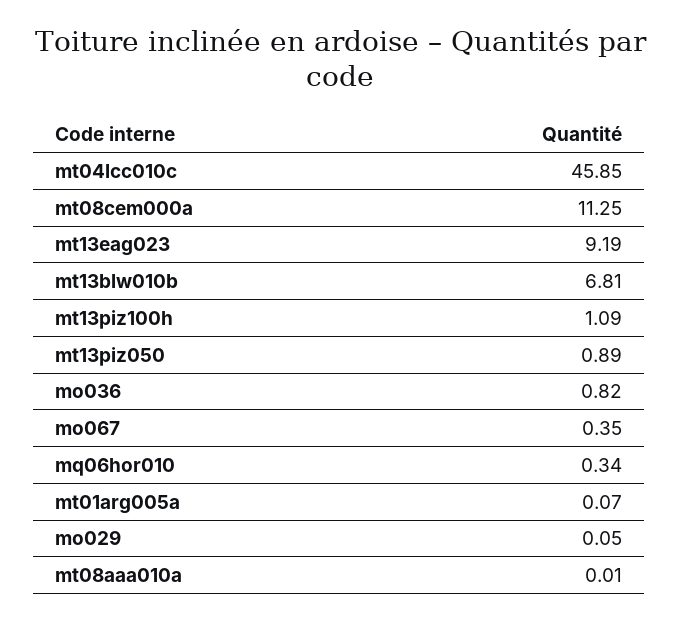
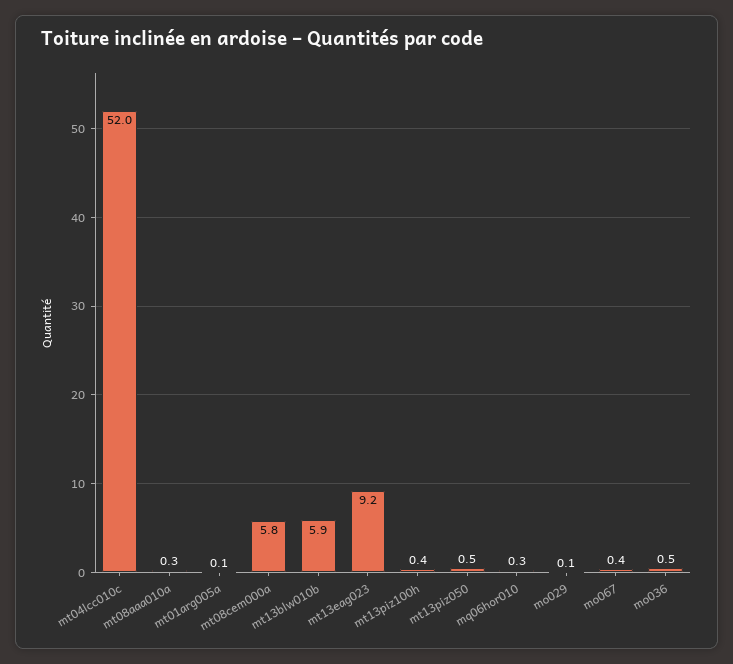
mt04lcc010c: 45.85 -> 52
mt08cem000a: 11.25 -> 5.8
mt13blw010b: 6.81 -> 5.9
mt13piz100h: 1.09 -> 0.4
mt13piz050: 0.89 -> 0.5
mo036: 0.82 -> 0.5
mt08aaa010a: 0.01 -> 0.3

